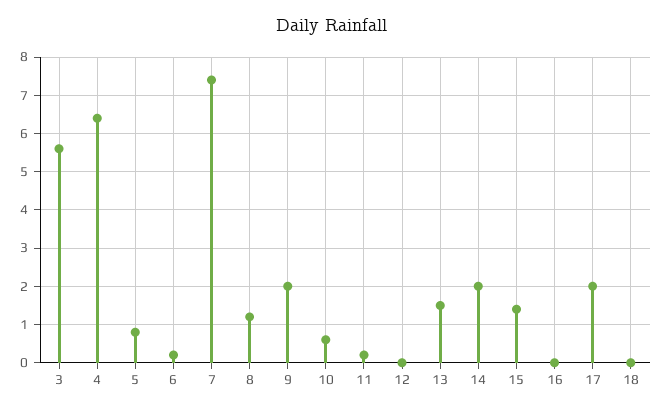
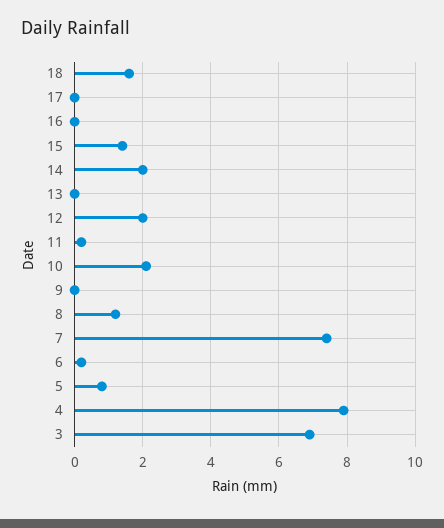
3: 5.5 -> 7
4: 6.5 -> 8
9: 2 -> 0
10: 0.5 -> 2
12: 0 -> 2
13: 1.5 -> 0
17: 2 -> 0
18: 0 -> 1.5

